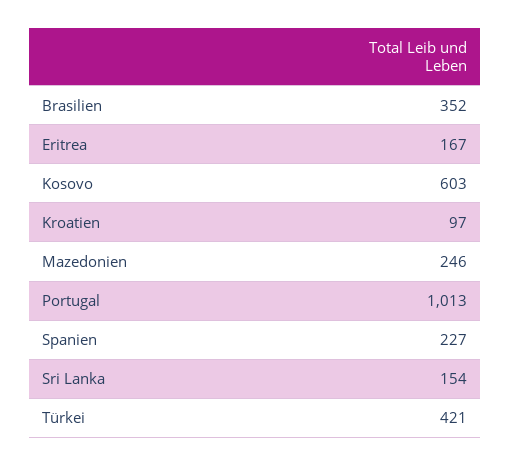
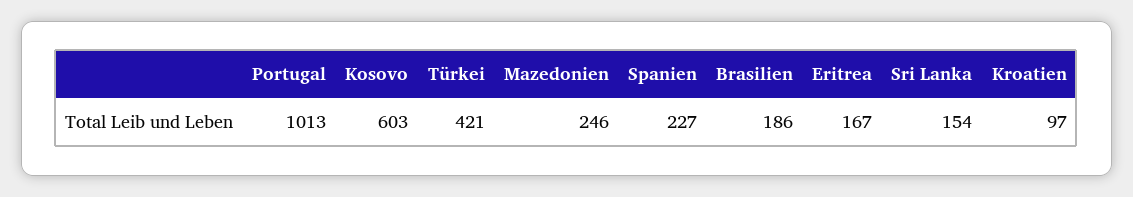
Brasilien: 352 -> 186

